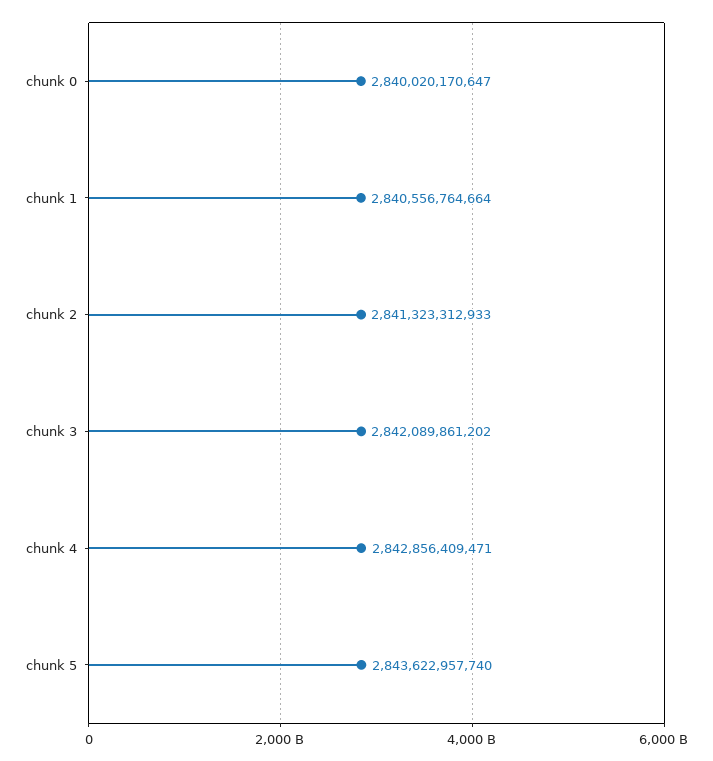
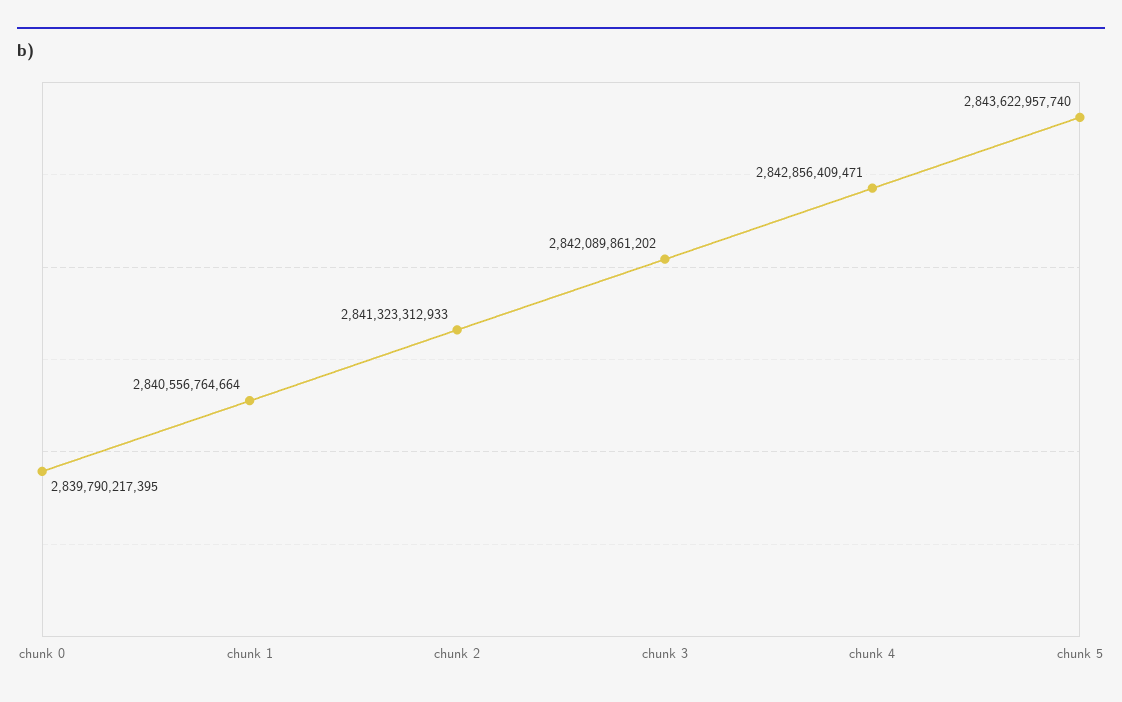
chunk 0: 2840020170647 -> 2839790217395

